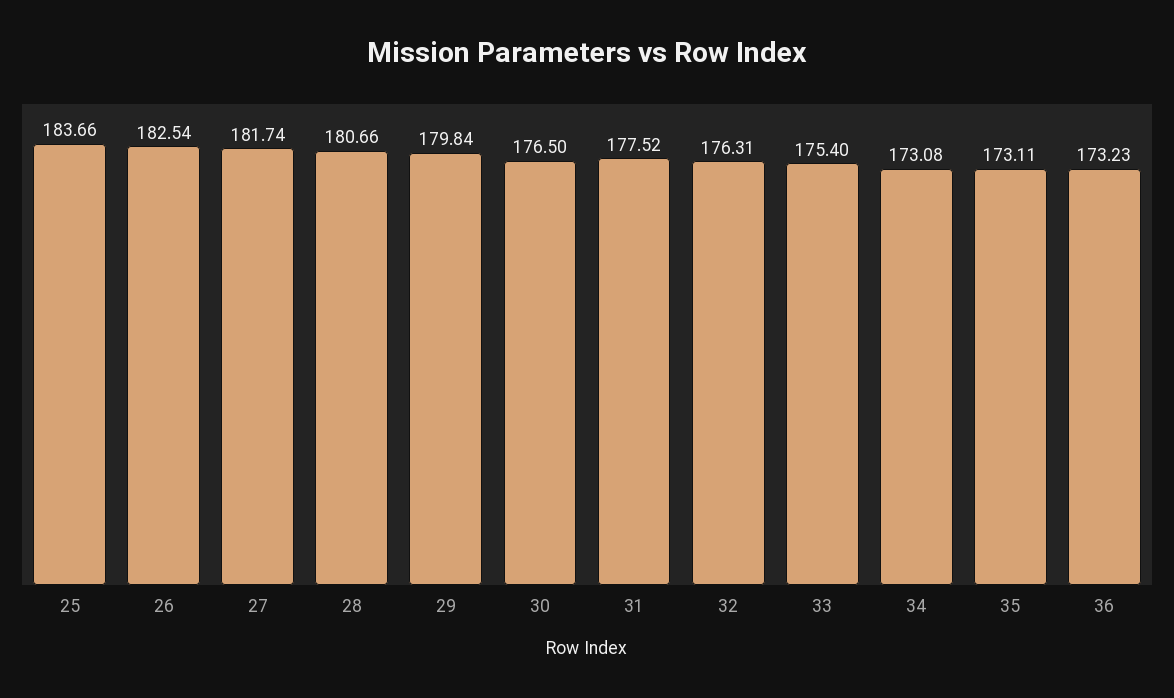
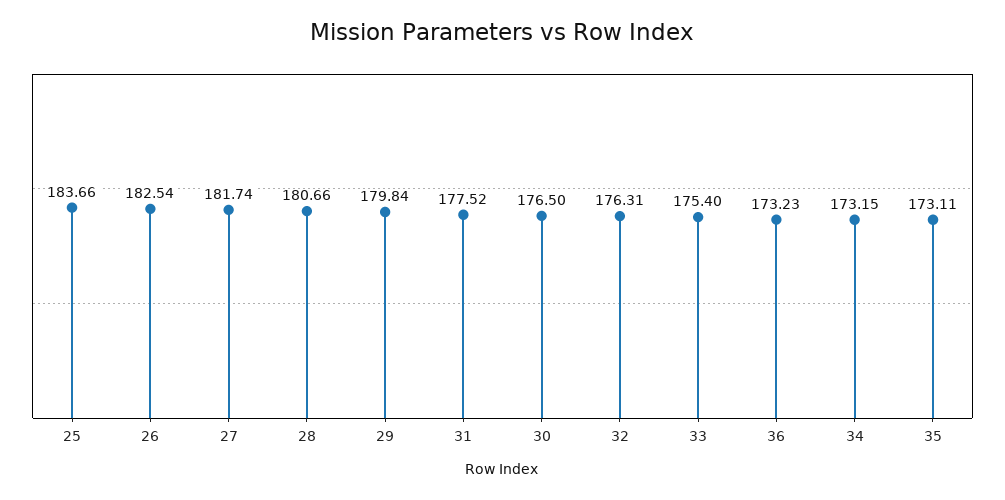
34: 173.08 -> 173.15

